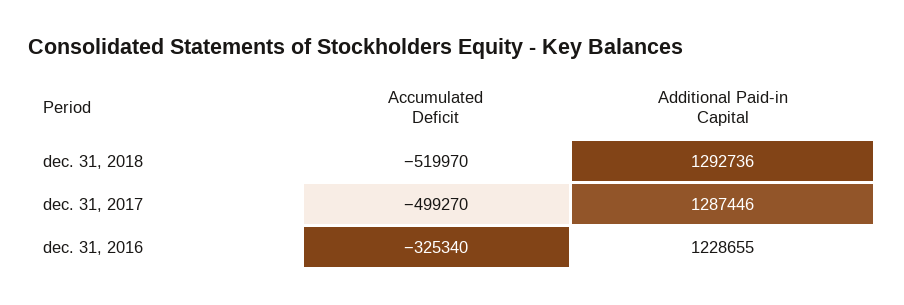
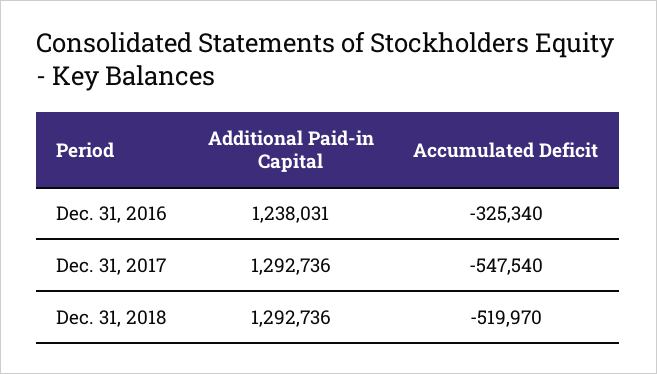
Accumulated Deficit, dec. 31, 2017: -499270 -> -547540
Additional Paid-in Capital, dec. 31, 2017: 1287446 -> 1292736
Additional Paid-in Capital, dec. 31, 2016: 1228655 -> 1238031

